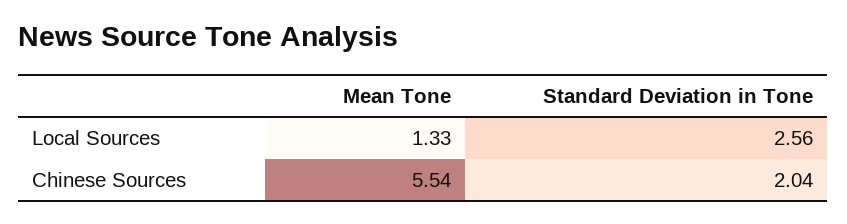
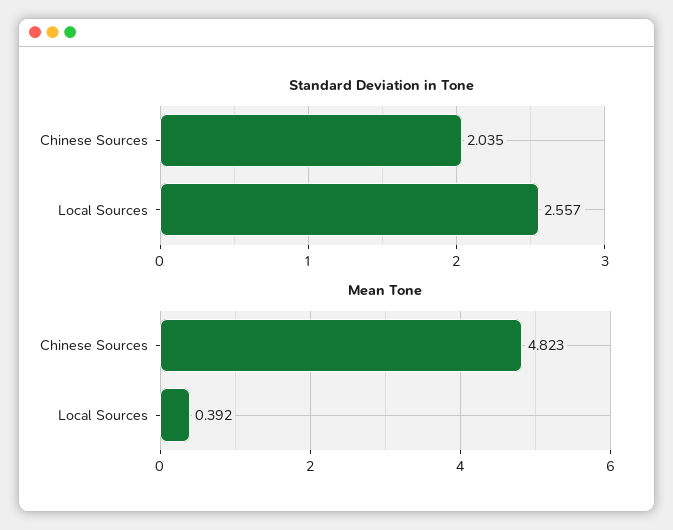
Mean Tone, Local Sources: 1.33 -> 0.392
Mean Tone, Chinese Sources: 5.54 -> 4.823

